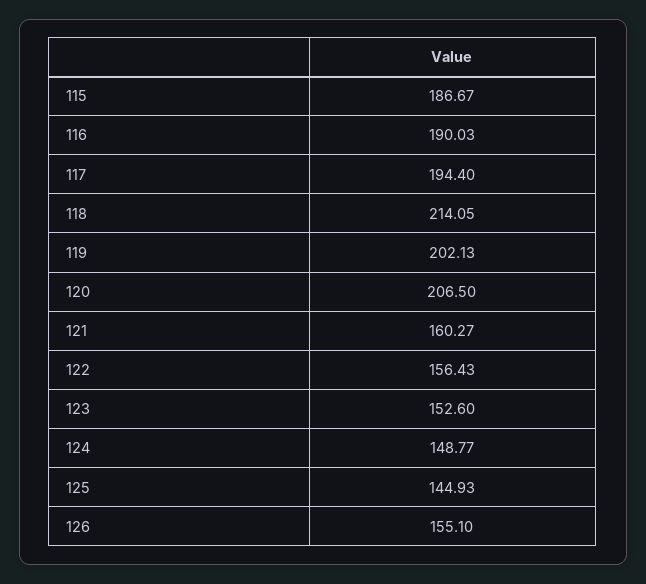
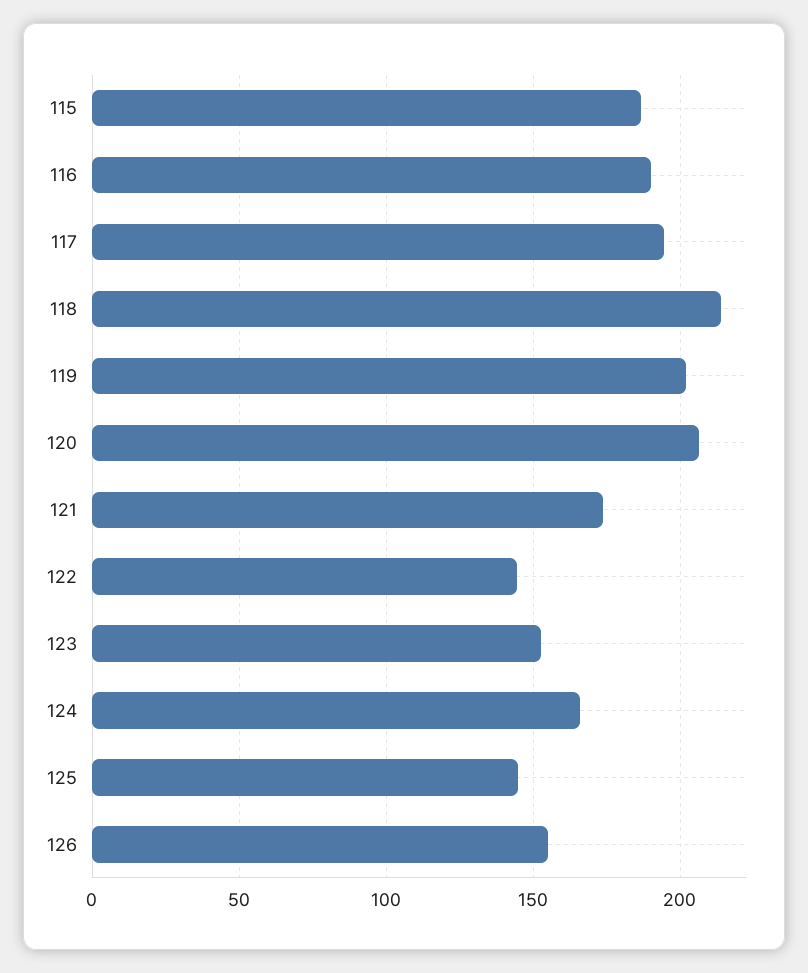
121: 160.27 -> 175
122: 156.43 -> 145
124: 148.77 -> 165

